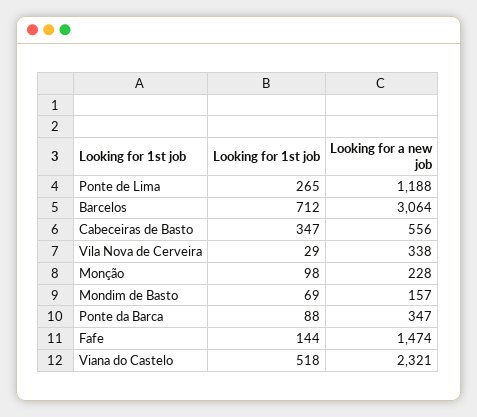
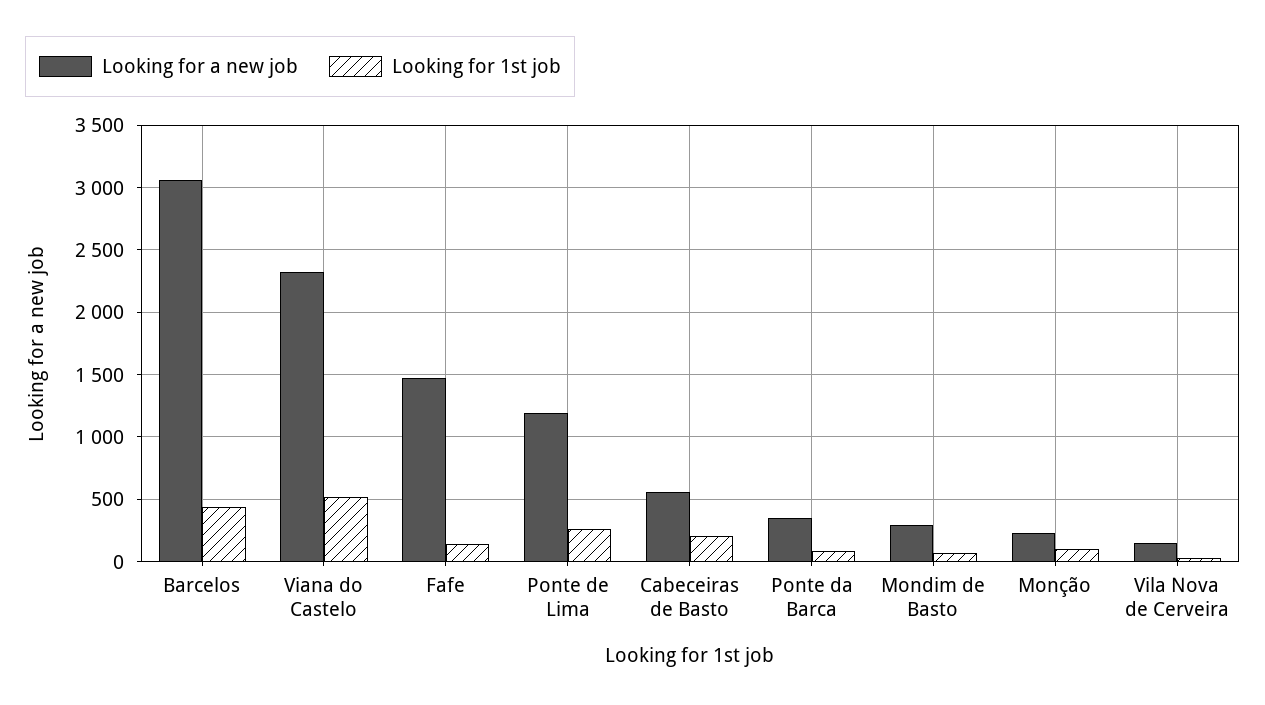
Looking for 1st job, Barcelos: 712 -> 450
Looking for 1st job, Cabeceiras de Basto: 347 -> 200
Looking for a new job, Vila Nova de Cerveira: 338 -> 150
Looking for a new job, Mondim de Basto: 157 -> 300

